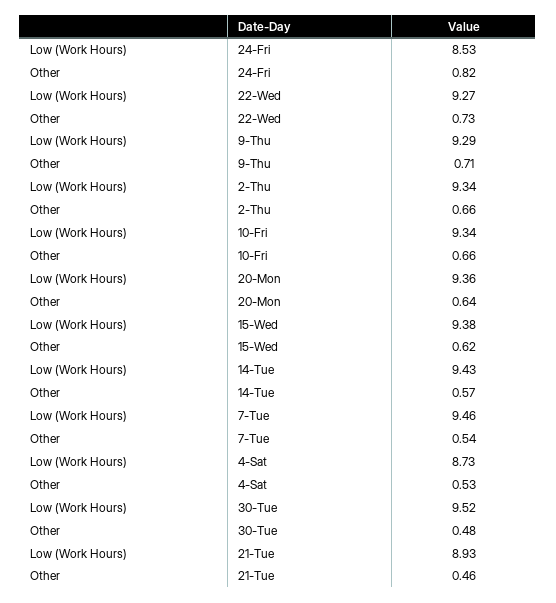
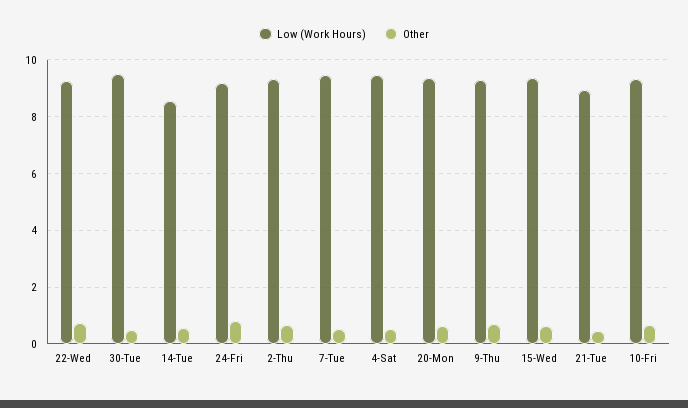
Low (Work Hours), 24-Fri: 8.53 -> 9.25
Low (Work Hours), 14-Tue: 9.43 -> 8.5
Low (Work Hours), 4-Sat: 8.73 -> 9.5

